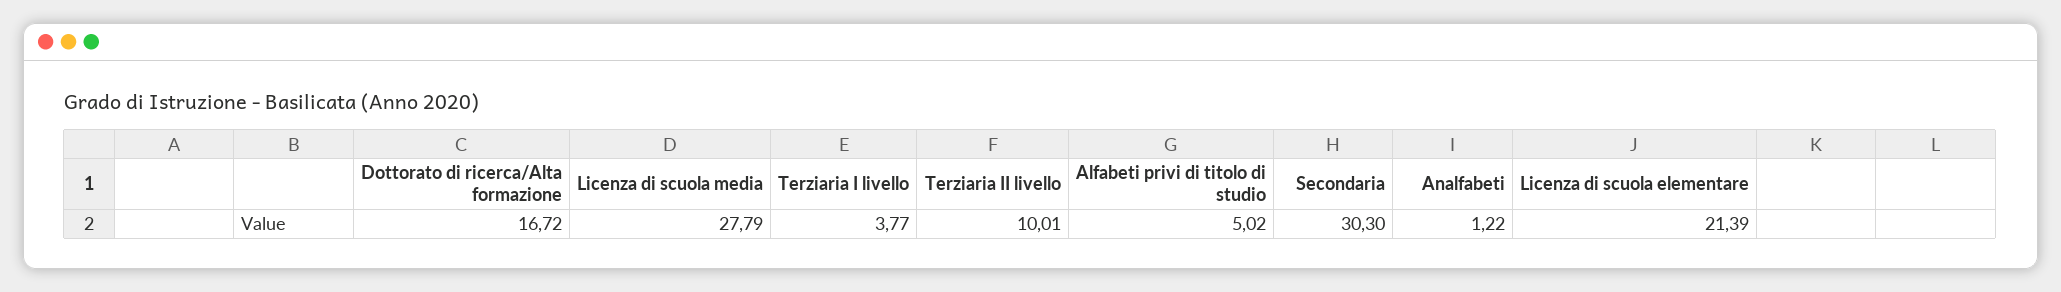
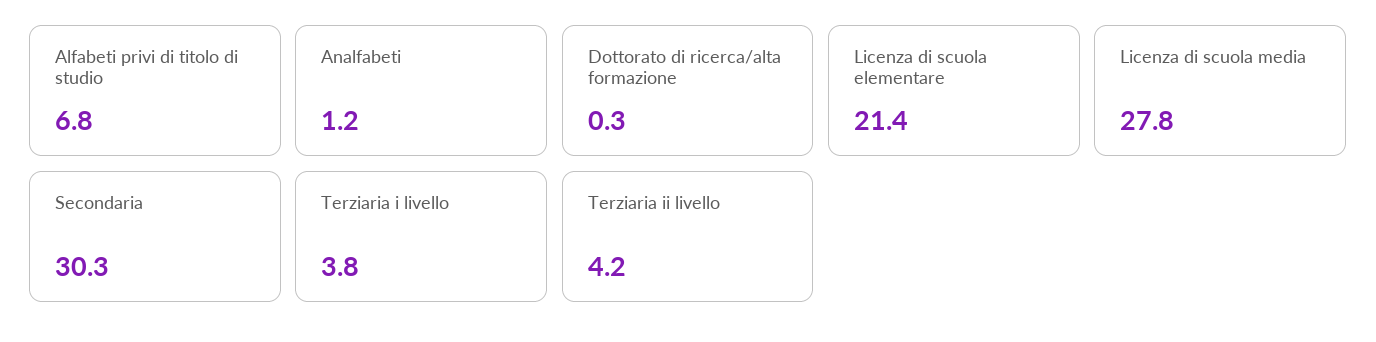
Dottorato di ricerca/Alta formazione: 16.72 -> 0.3
Terziaria II livello: 10.01 -> 4.2
Alfabeti privi di titolo di studio: 5.02 -> 6.8

